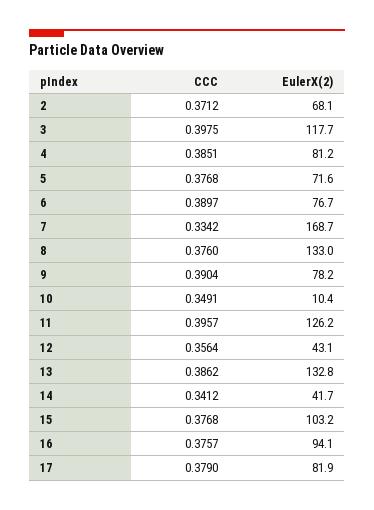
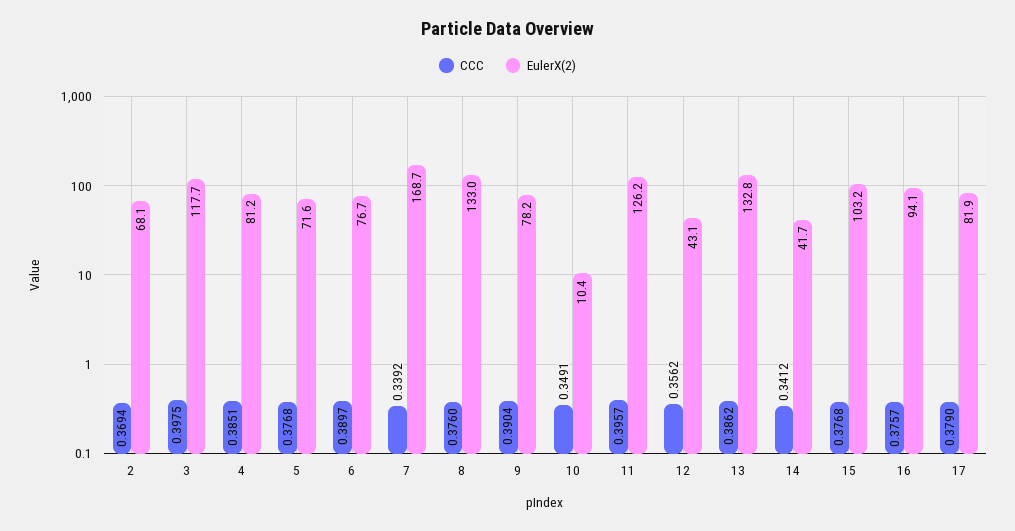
CCC, 2: 0.3712 -> 0.3694
CCC, 7: 0.3342 -> 0.3392
CCC, 12: 0.3564 -> 0.3562

